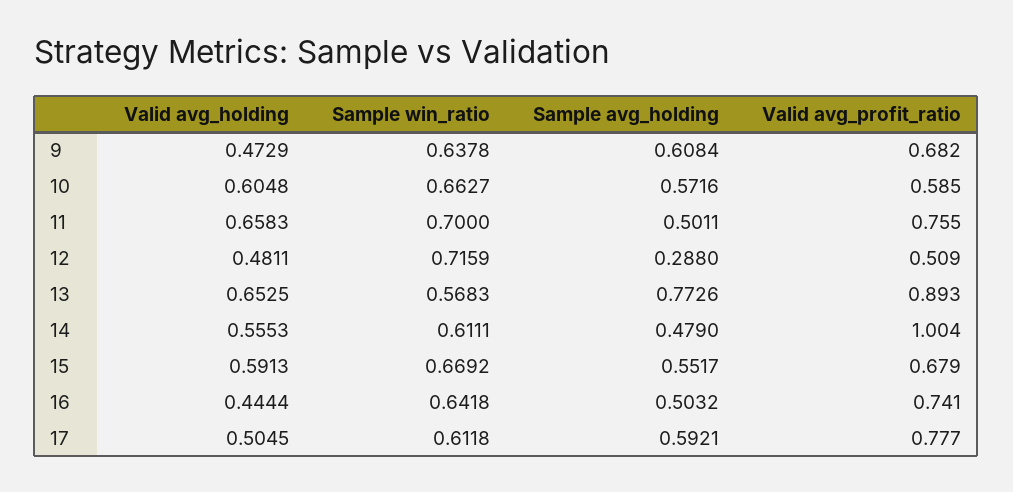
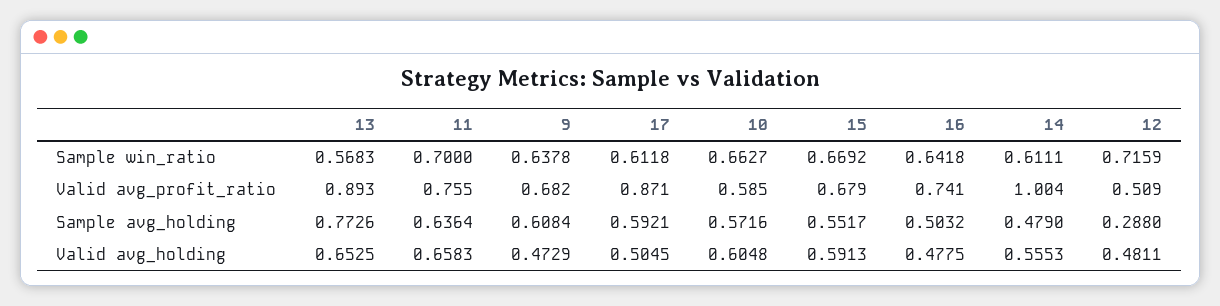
Sample avg_holding, 11: 0.5011 -> 0.6364
Valid avg_holding, 16: 0.4444 -> 0.4775
Valid avg_profit_ratio, 17: 0.777 -> 0.871

